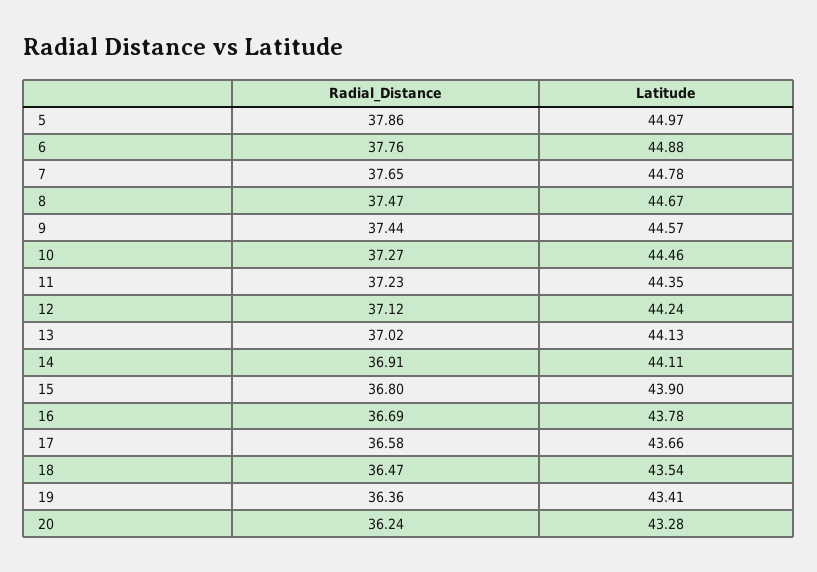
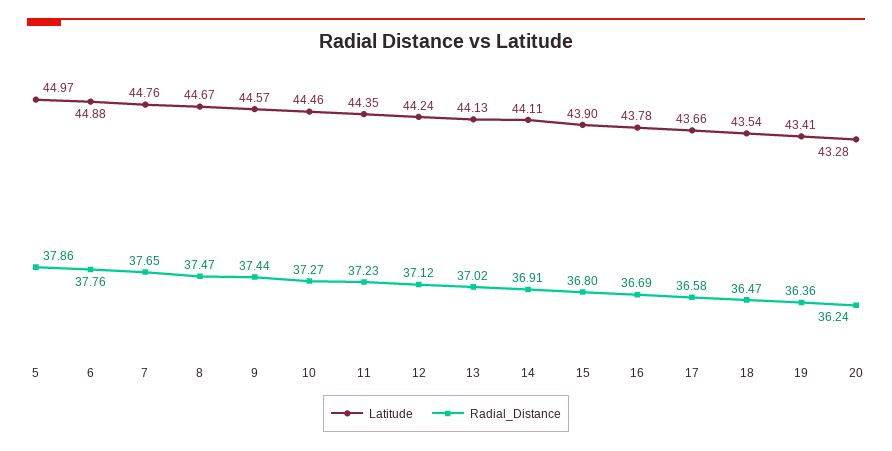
Latitude, 7: 44.78 -> 44.76

